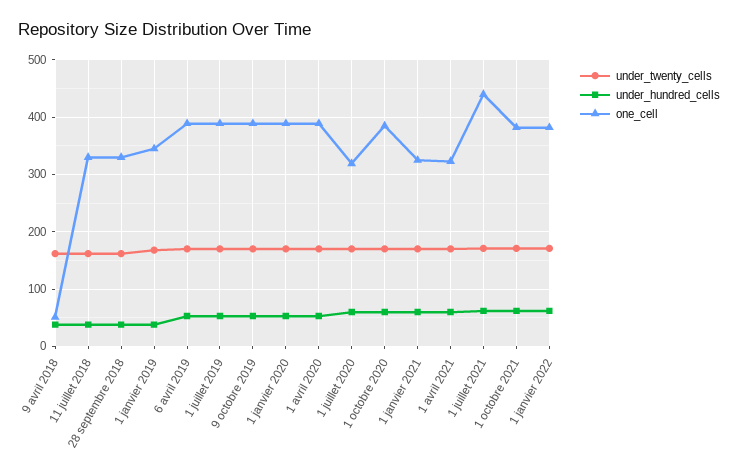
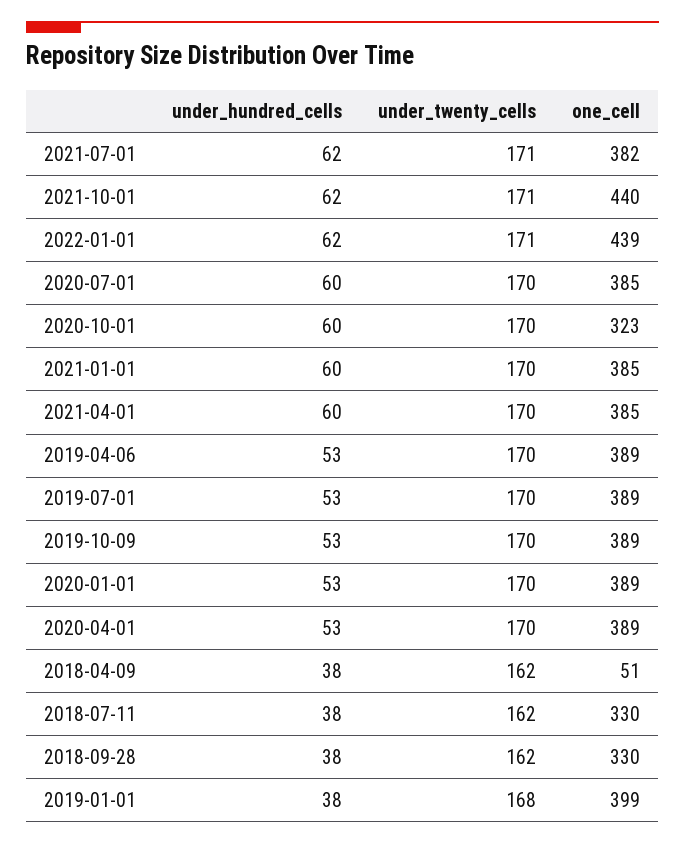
one_cell, 1 janvier 2019: 340 -> 399
one_cell, 1 juillet 2020: 320 -> 385
one_cell, 1 octobre 2020: 380 -> 323
one_cell, 1 janvier 2021: 320 -> 385
one_cell, 1 avril 2021: 320 -> 385
one_cell, 1 juillet 2021: 440 -> 382
one_cell, 1 octobre 2021: 380 -> 440
one_cell, 1 janvier 2022: 380 -> 439

